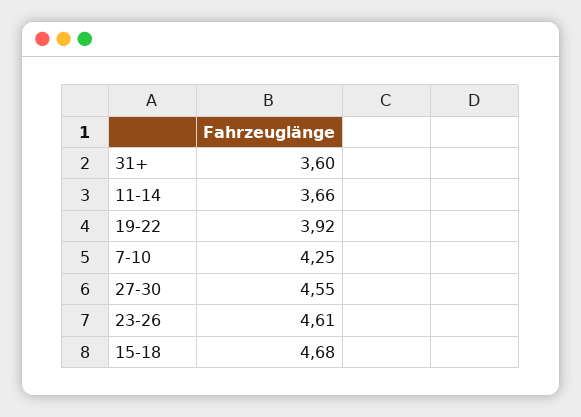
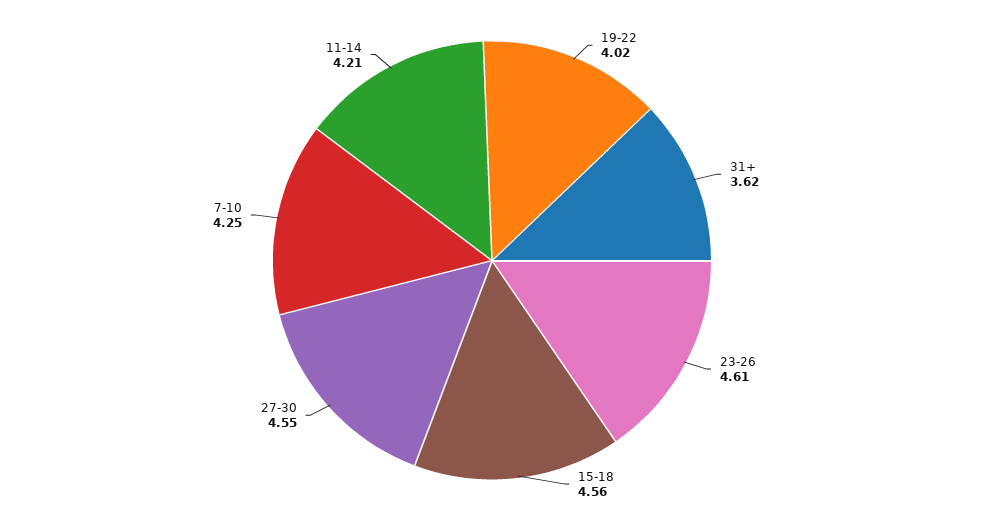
31+: 3.6 -> 3.62
11-14: 3.66 -> 4.21
19-22: 3.92 -> 4.02
15-18: 4.68 -> 4.56

